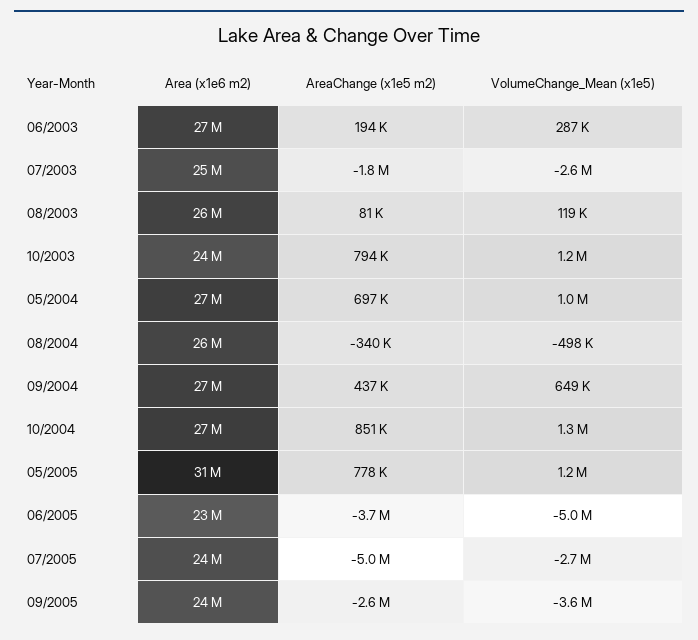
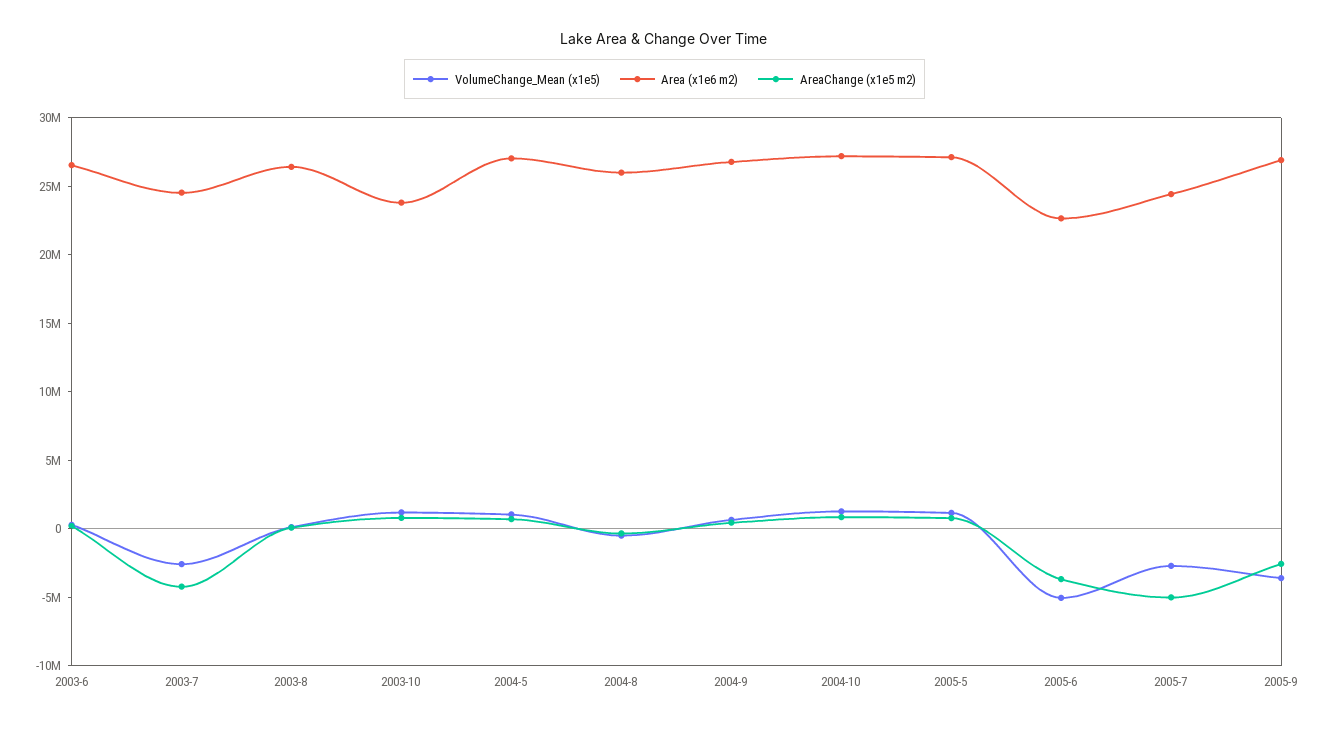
AreaChange (x1e5 m2), 07/2003: -1800000 -> -4000000
Area (x1e6 m2), 05/2005: 31000000 -> 27000000
Area (x1e6 m2), 09/2005: 24000000 -> 27000000

